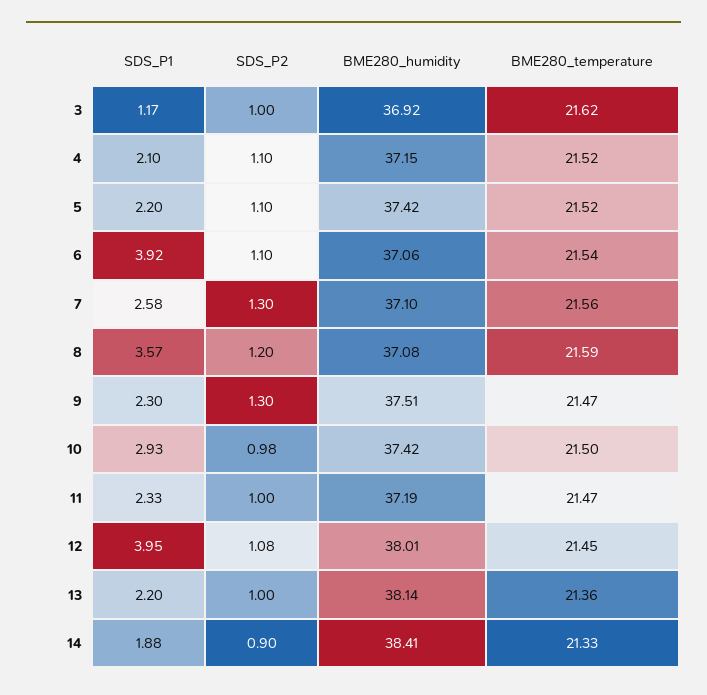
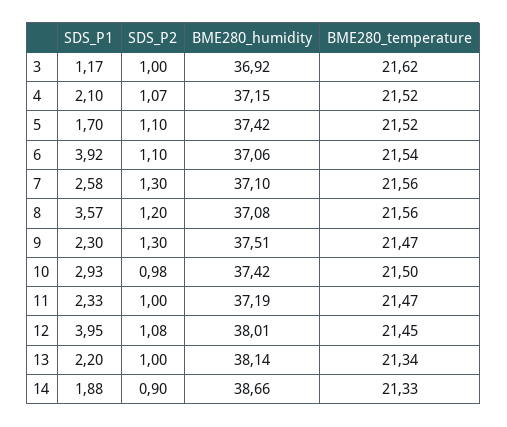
SDS_P2, 4: 1.1 -> 1.07
SDS_P1, 5: 2.2 -> 1.7
BME280_temperature, 8: 21.59 -> 21.56
BME280_temperature, 13: 21.36 -> 21.34
BME280_humidity, 14: 38.41 -> 38.66

